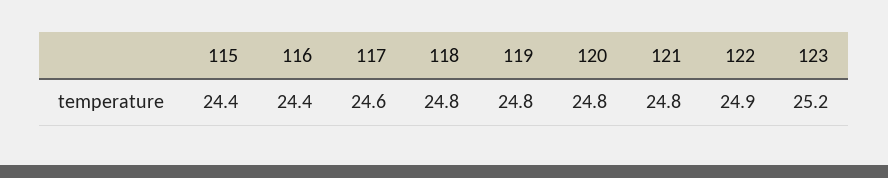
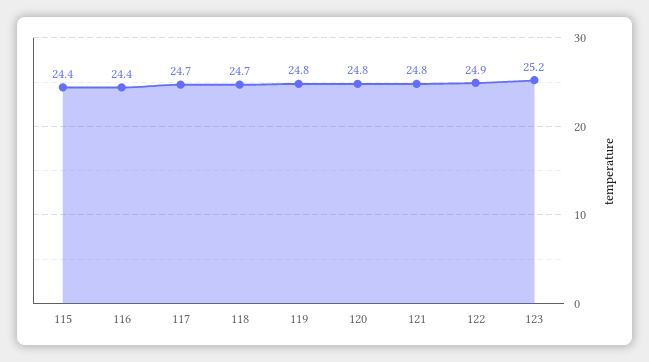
117: 24.6 -> 24.7
118: 24.8 -> 24.7

